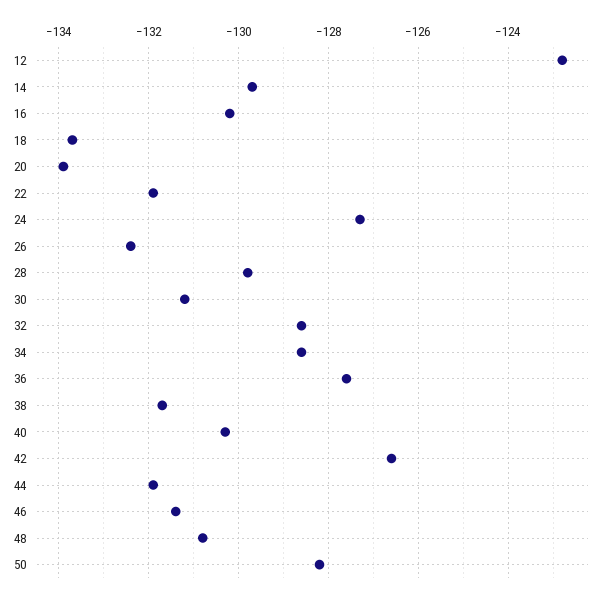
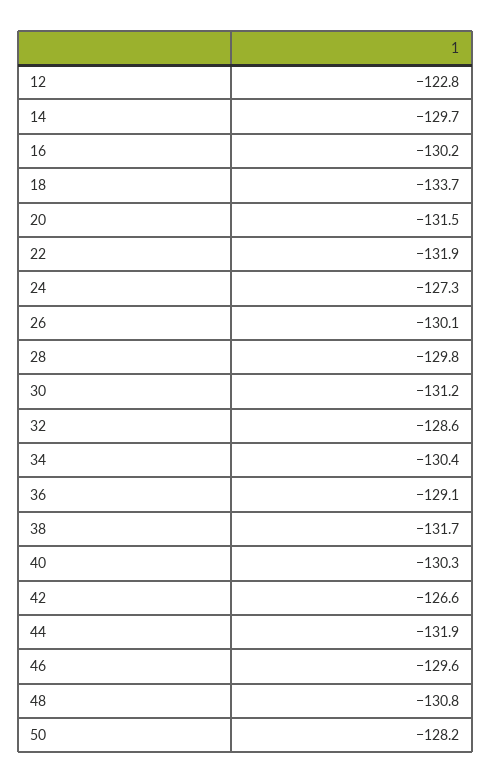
20: -134 -> -131.5
26: -132.5 -> -130.1
34: -128.5 -> -130.4
36: -127.5 -> -129.1
46: -131.5 -> -129.6

